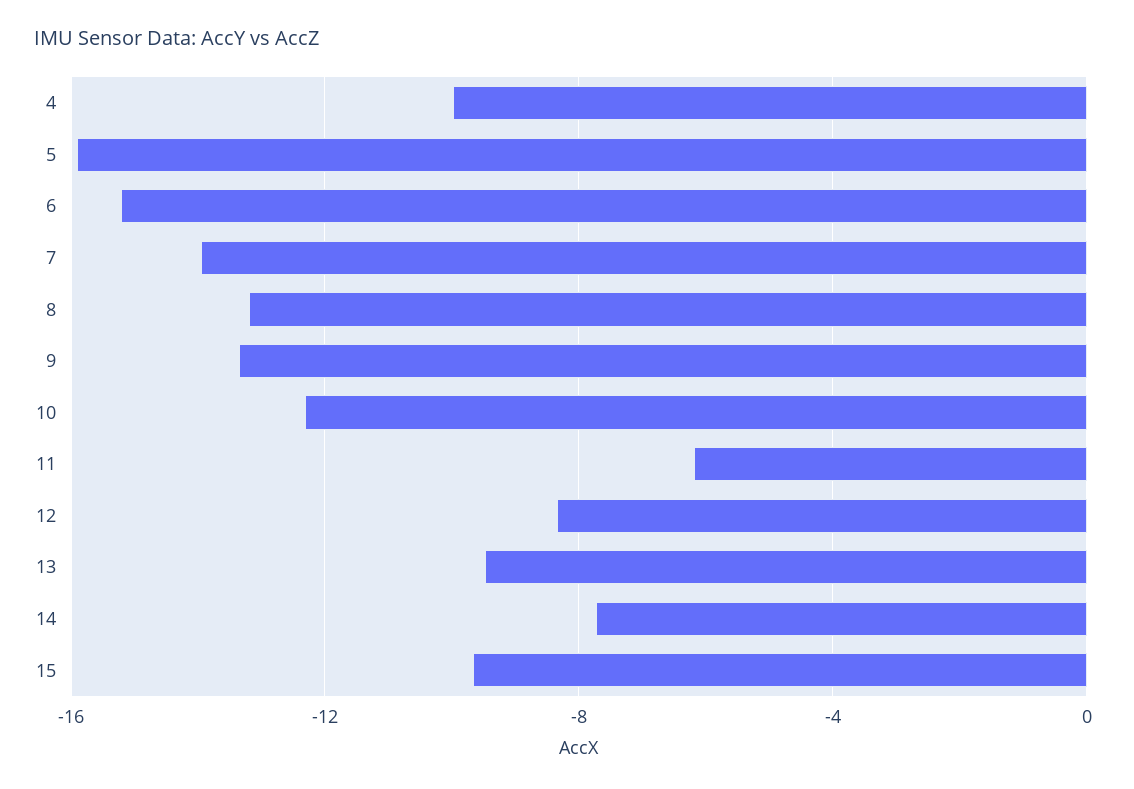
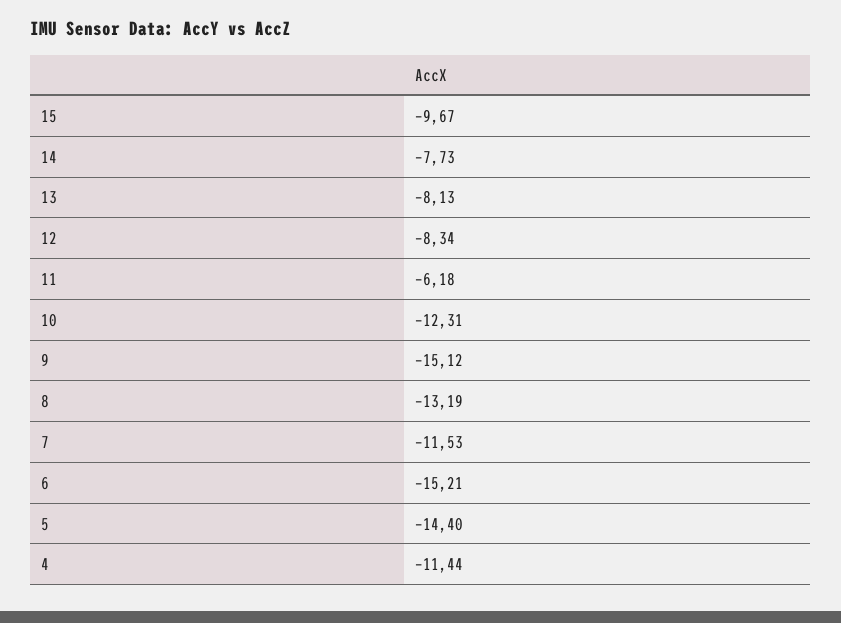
4: -10 -> -11.44
5: -16 -> -14.4
7: -14 -> -11.53
9: -13.5 -> -15.12
13: -9.5 -> -8.13

